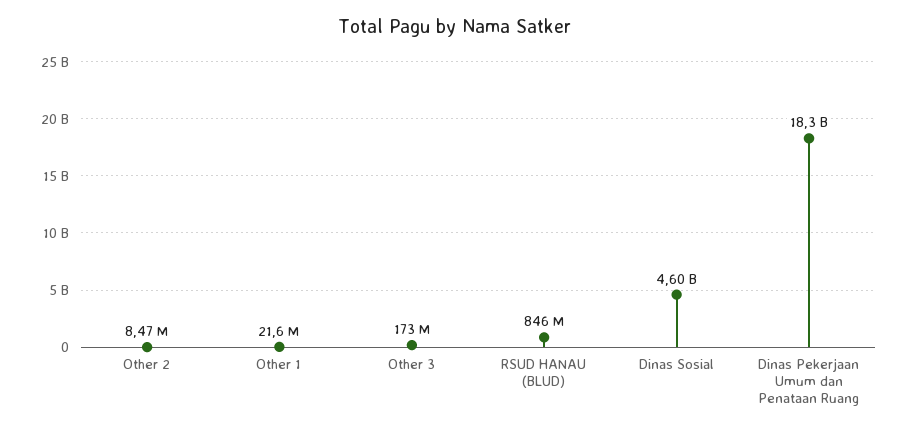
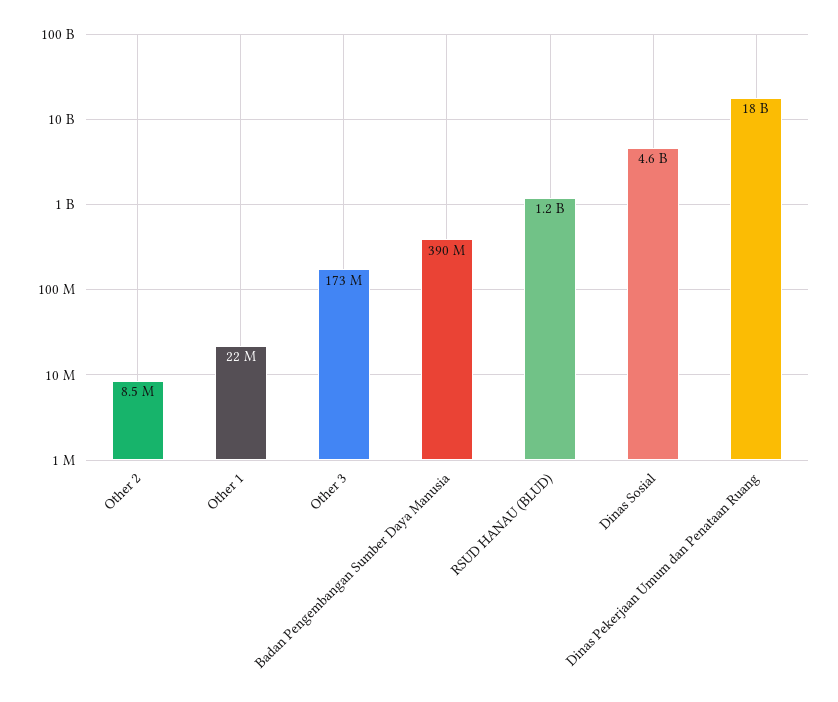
RSUD HANAU (BLUD): 846000000 -> 1200000000
Badan Pengembangan Sumber Daya Manusia: none -> 390000000

